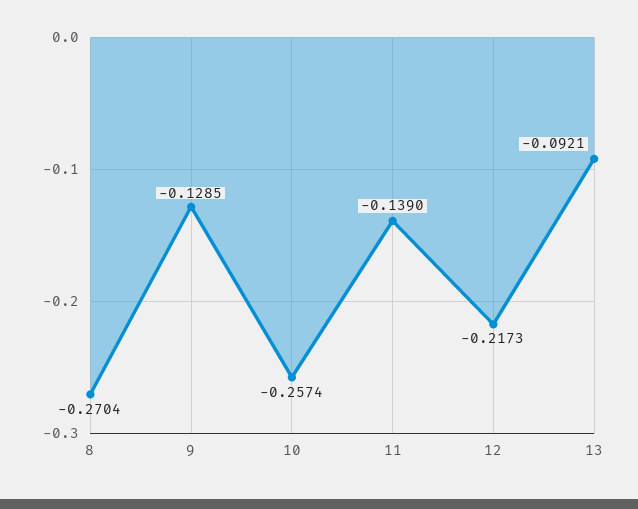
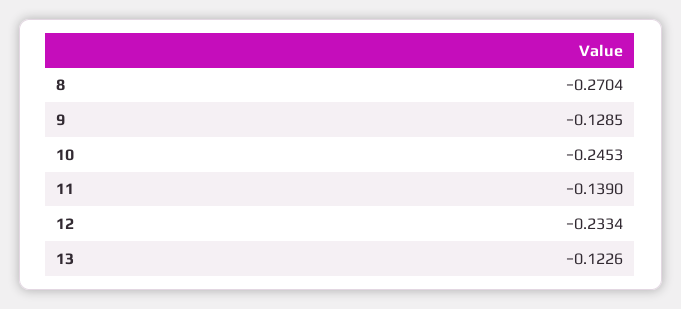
10: -0.2574 -> -0.2453
12: -0.2173 -> -0.2334
13: -0.0921 -> -0.1226

